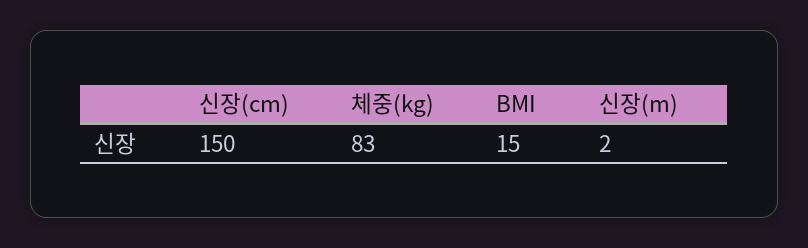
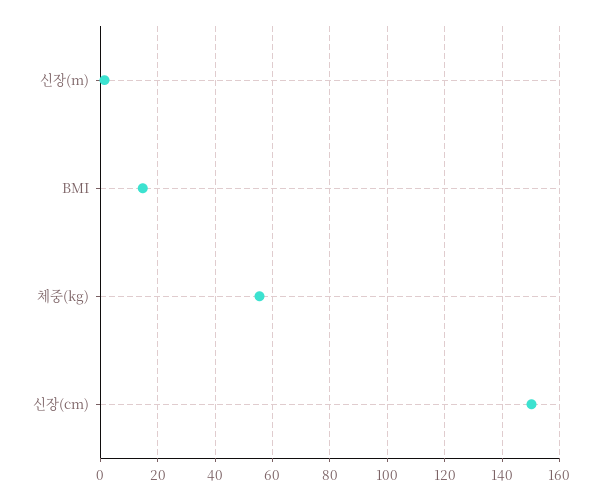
체중(kg): 83 -> 55

